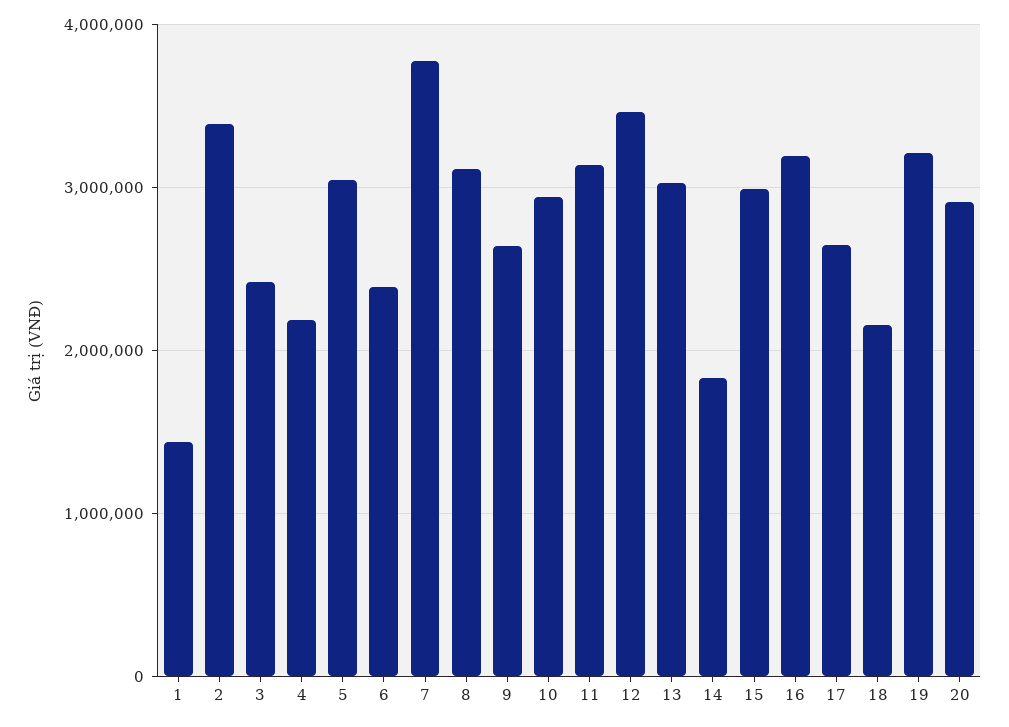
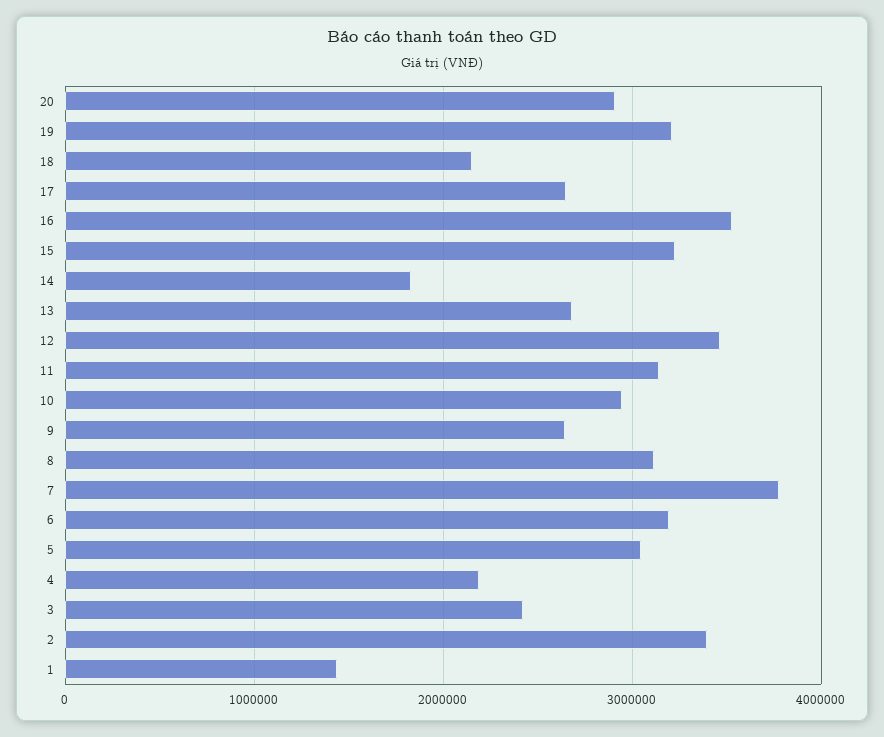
6: 2400000 -> 3200000
13: 3000000 -> 2700000
15: 3000000 -> 3200000
16: 3200000 -> 3500000

